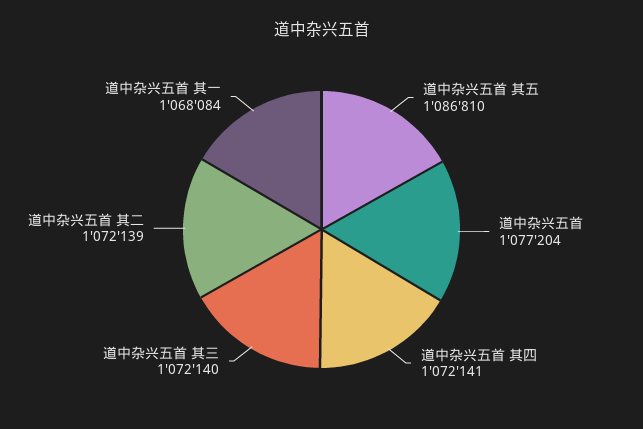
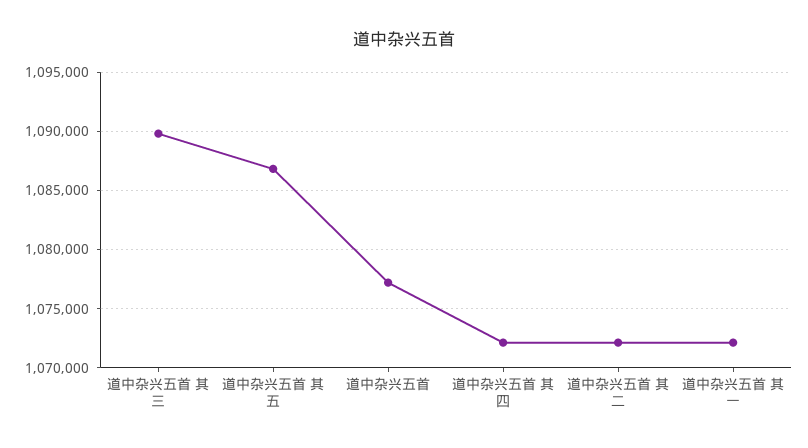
道中杂兴五首 其三: 1072140 -> 1090000
道中杂兴五首 其一: 1068084 -> 1072000

